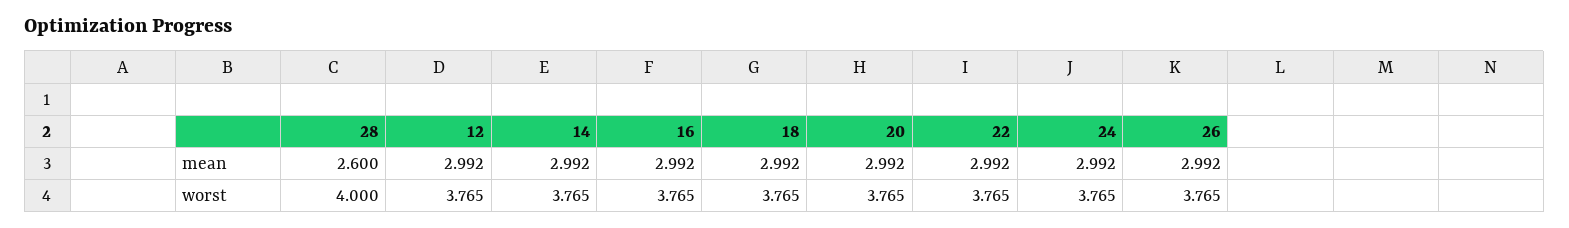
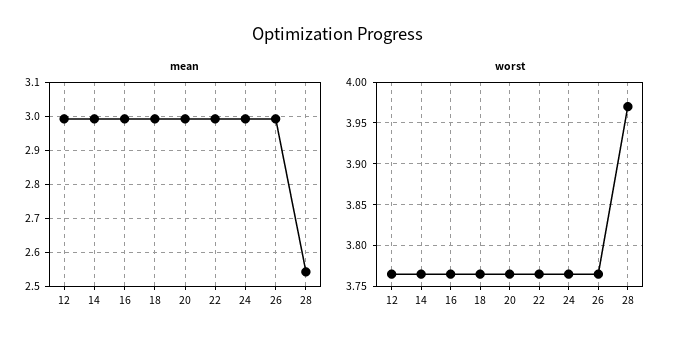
mean, 28: 2.6 -> 2.54
worst, 28: 4 -> 3.97

